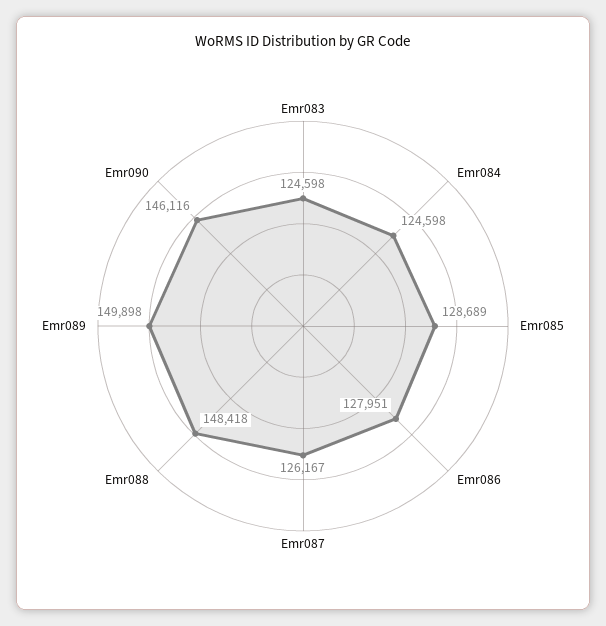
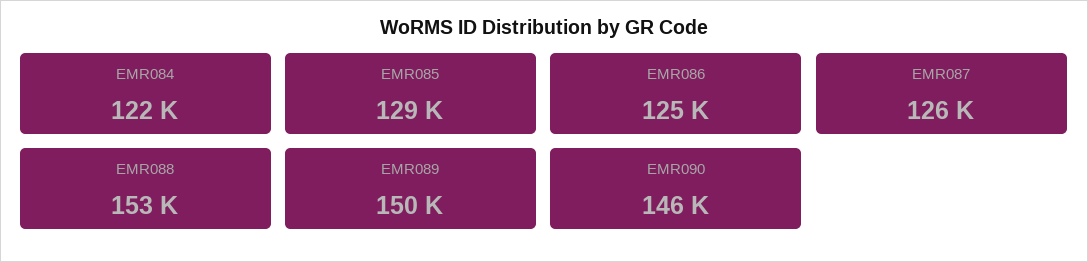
Emr083: 124598 -> none
Emr084: 124598 -> 122000
Emr086: 127951 -> 125000
Emr088: 148418 -> 153000

